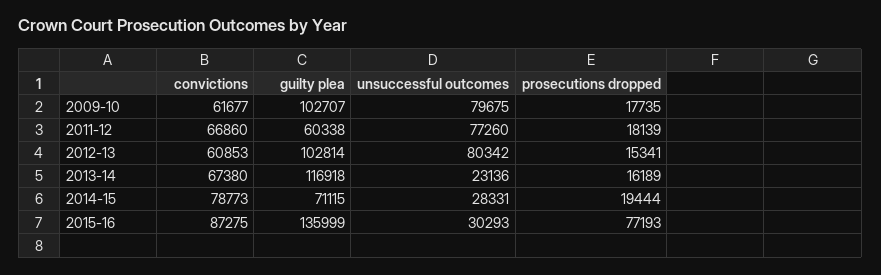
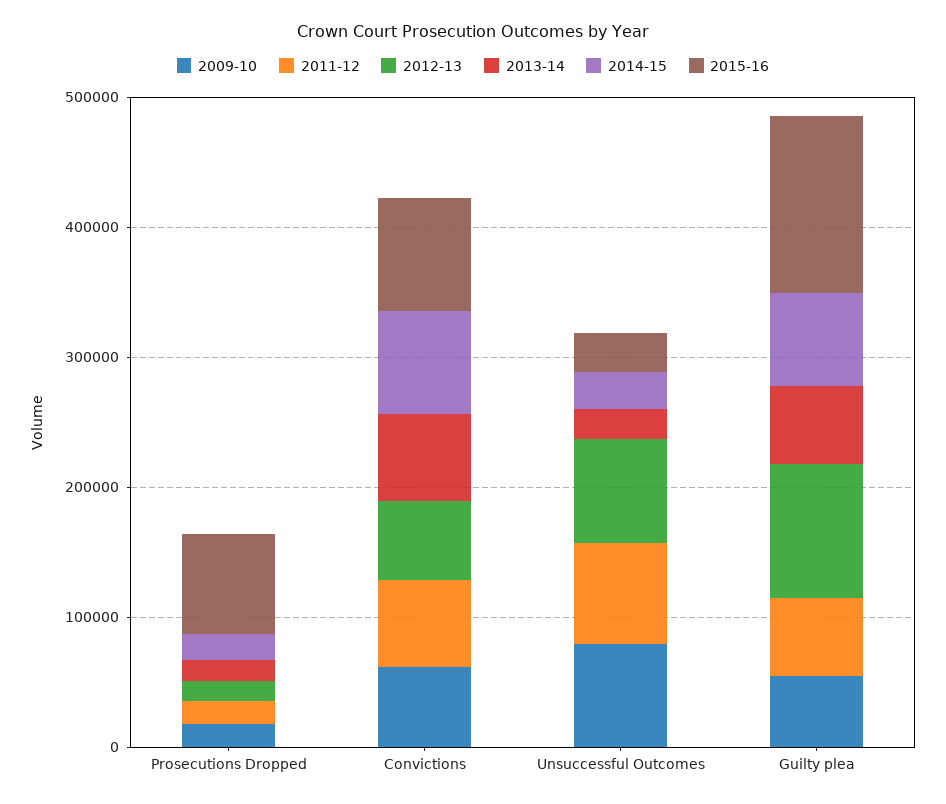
2009-10, guilty plea: 102707 -> 60000
2013-14, guilty plea: 116918 -> 60000

